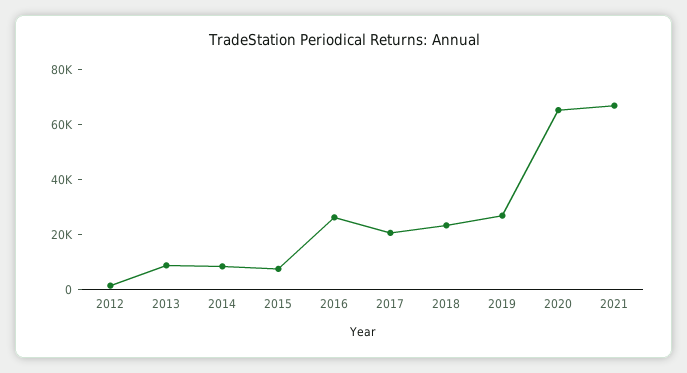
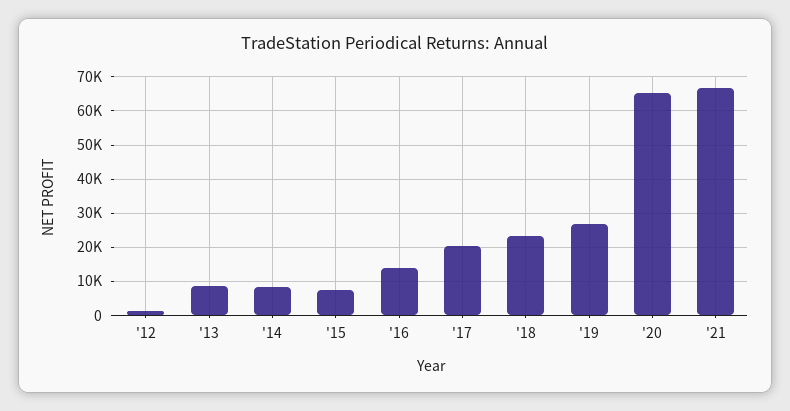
2016: 25000 -> 14000

